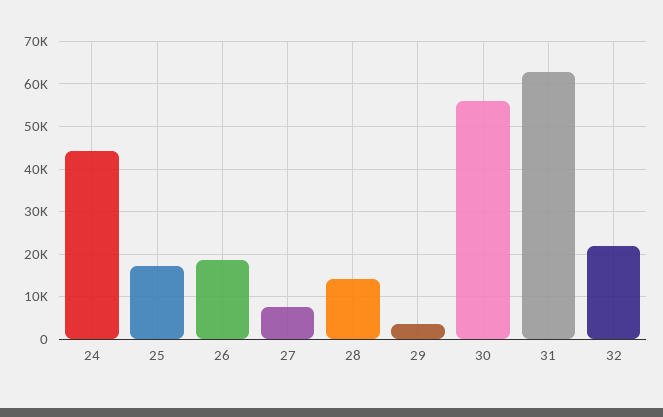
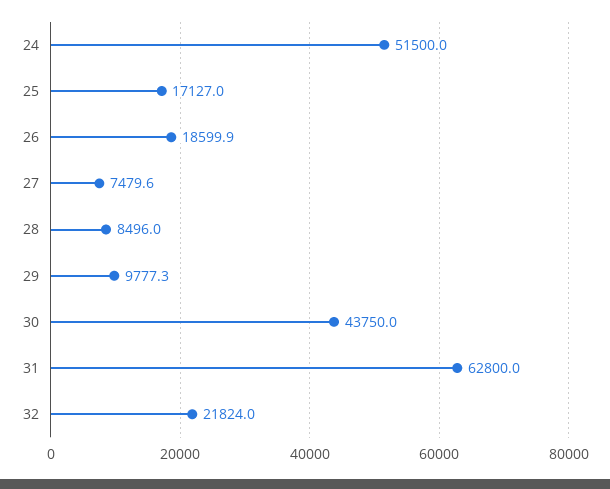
24: 44000 -> 51500
28: 14000 -> 8496
29: 4000 -> 9777.3
30: 56000 -> 43750

